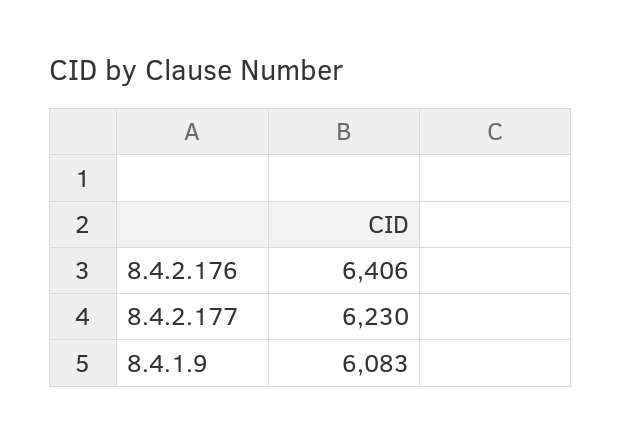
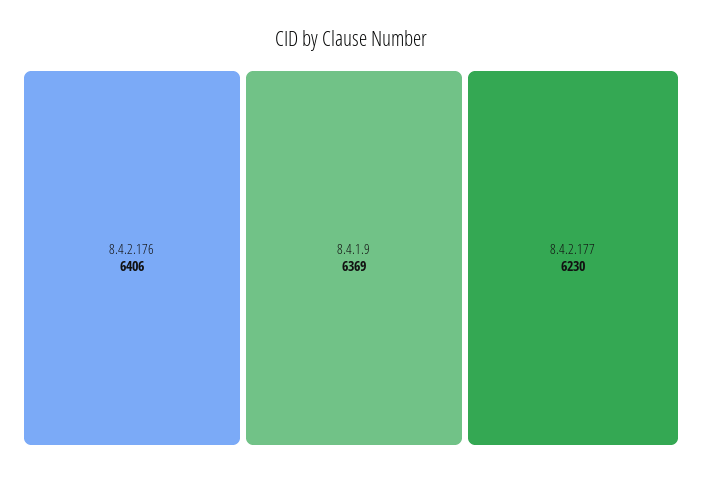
8.4.1.9: 6083 -> 6369

